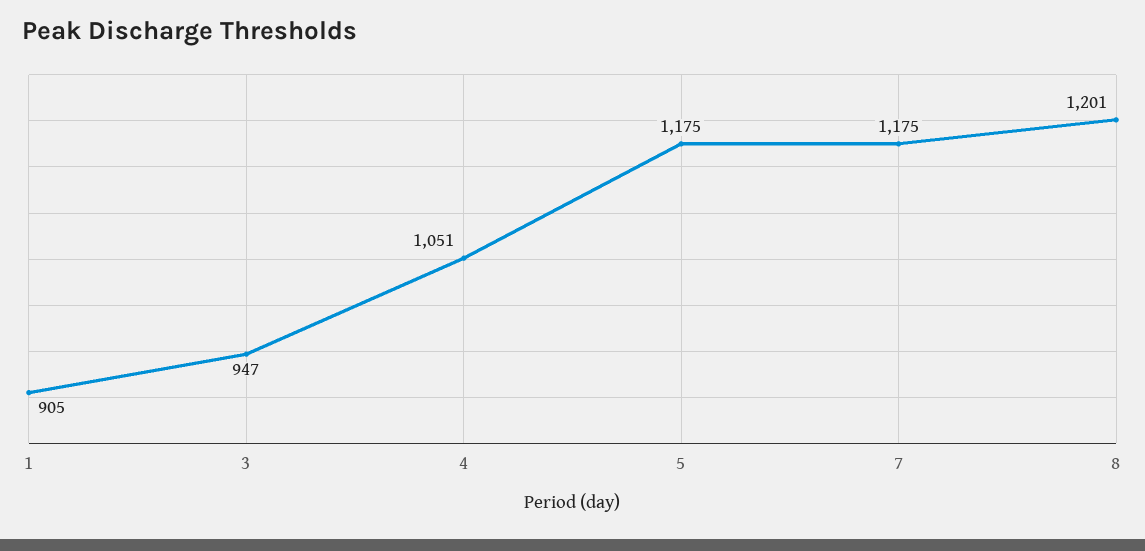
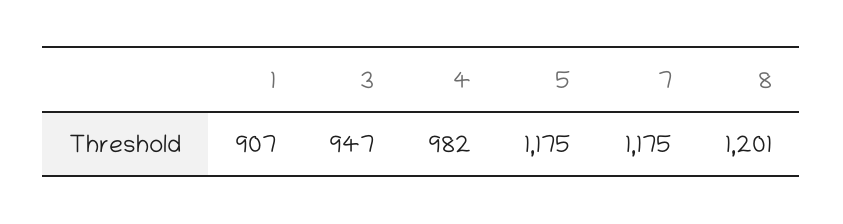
1: 905 -> 907
4: 1051 -> 982

